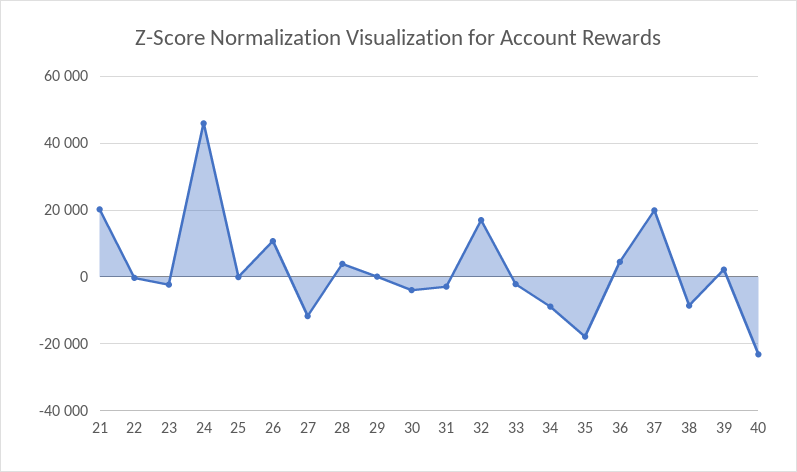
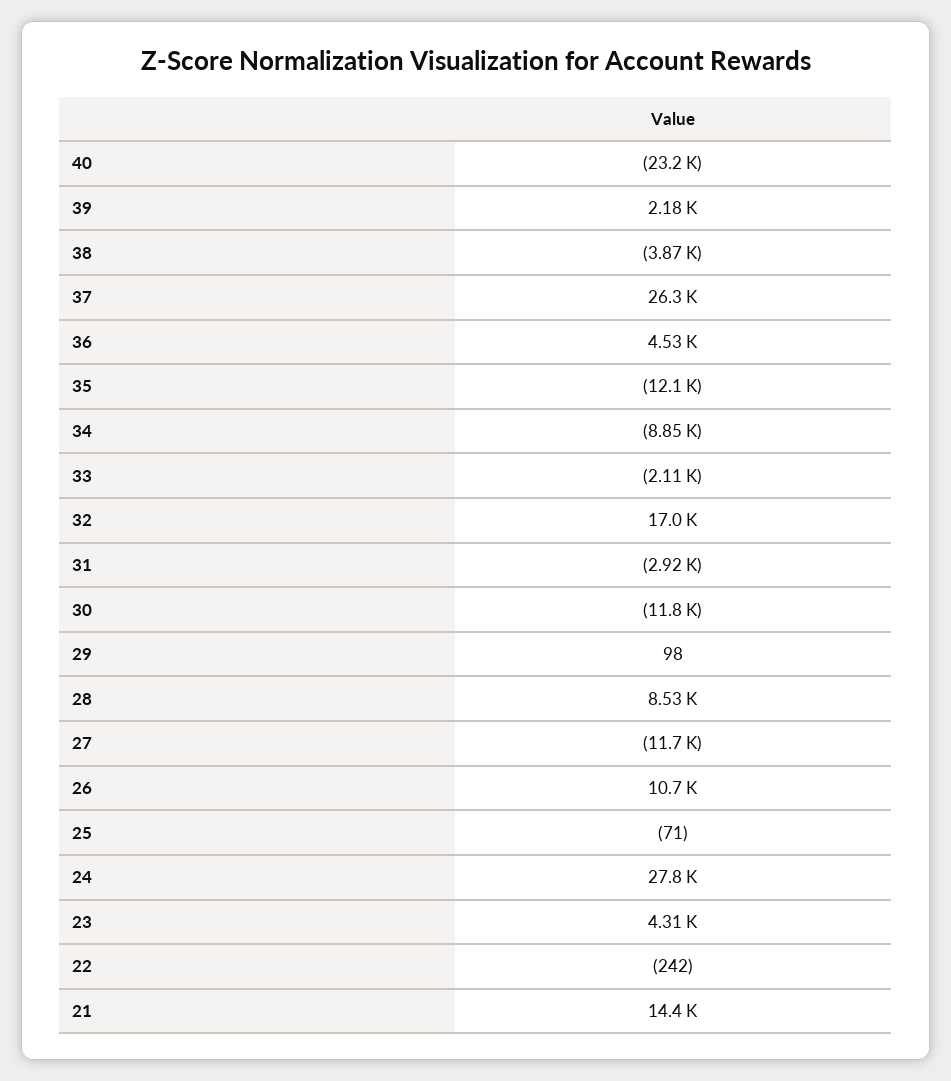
21: 20000 -> 14400
23: -2000 -> 4310
24: 46000 -> 27800
28: 4000 -> 8530
30: -4000 -> -11800
35: -18000 -> -12100
37: 20000 -> 26300
38: -8000 -> -3870

